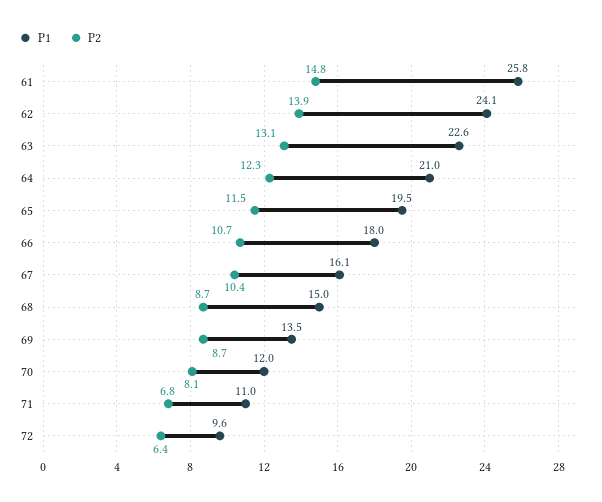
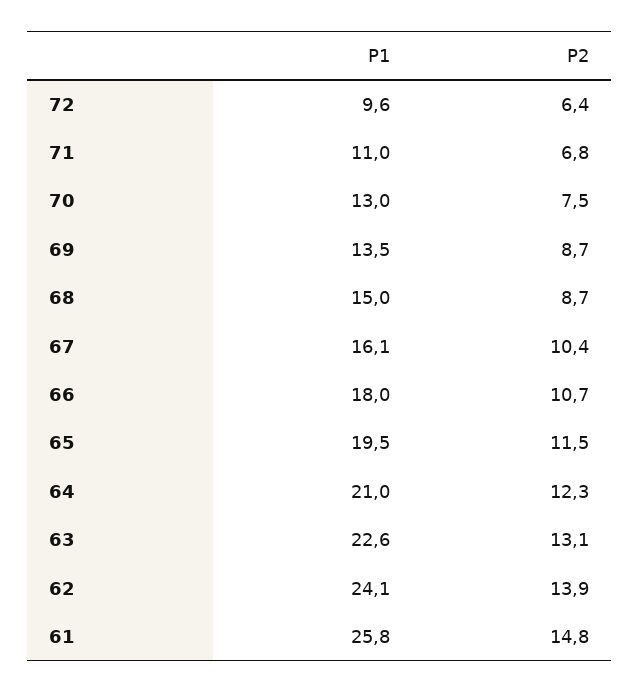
P1, 70: 12 -> 13
P2, 70: 8.1 -> 7.5

